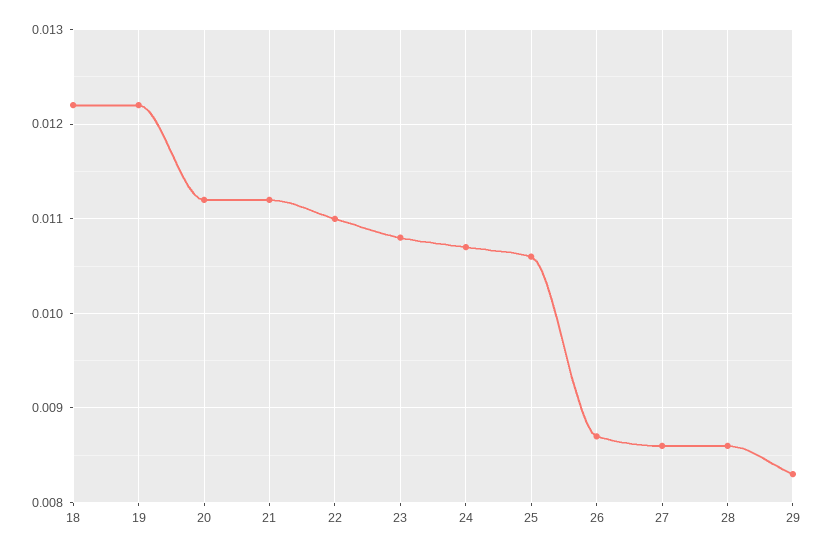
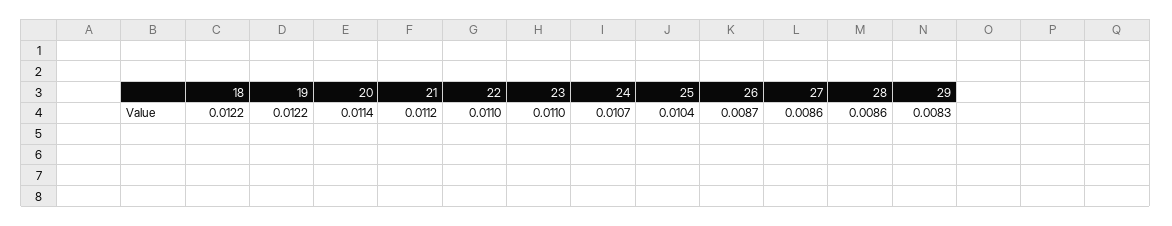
20: 0.0112 -> 0.0114
23: 0.0108 -> 0.011
25: 0.0106 -> 0.0104

